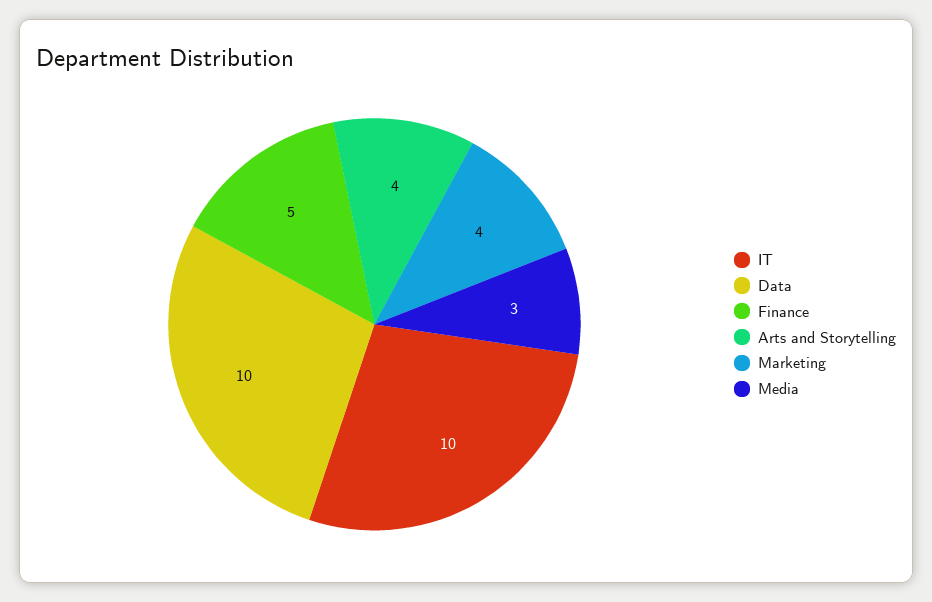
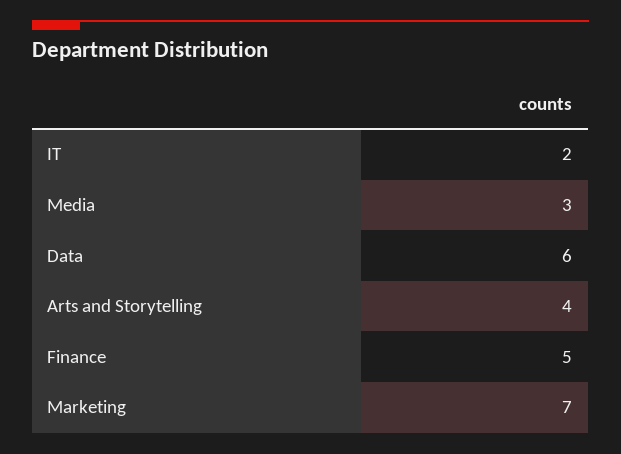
IT: 10 -> 2
Data: 10 -> 6
Marketing: 4 -> 7

